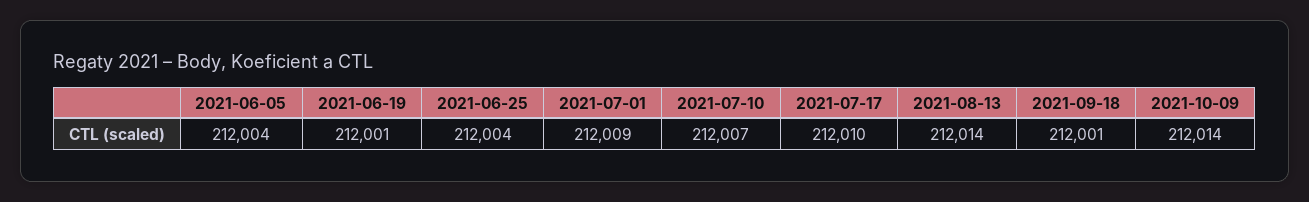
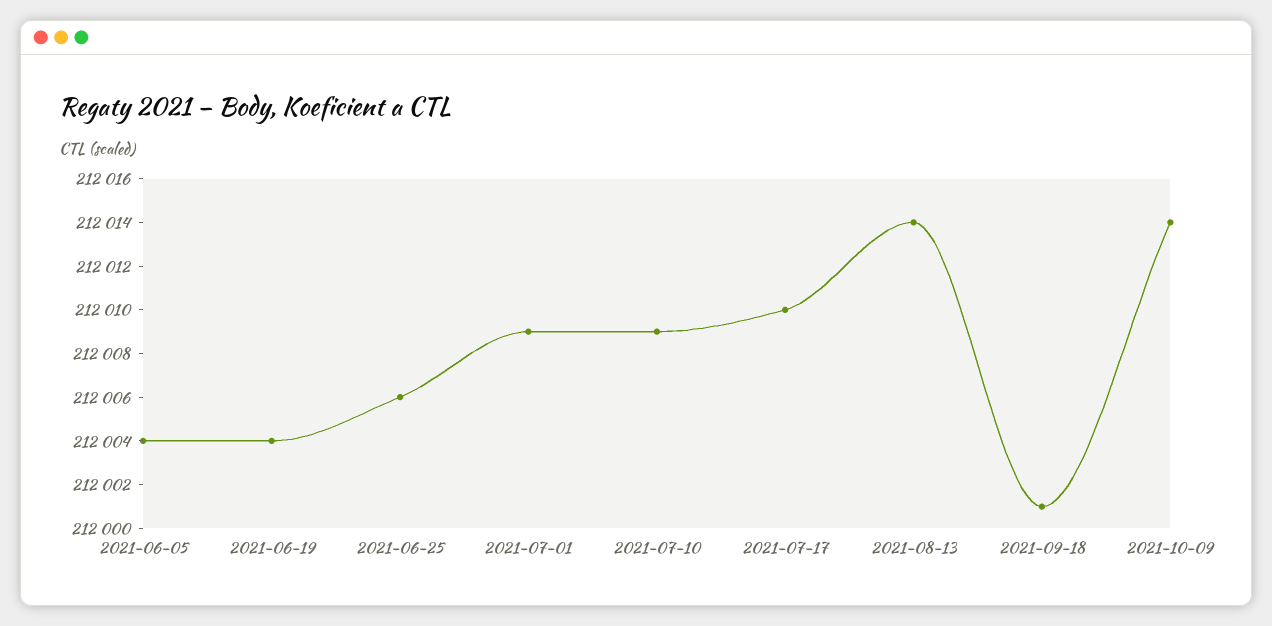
2021-06-19: 212001 -> 212004
2021-06-25: 212004 -> 212006
2021-07-10: 212007 -> 212009

